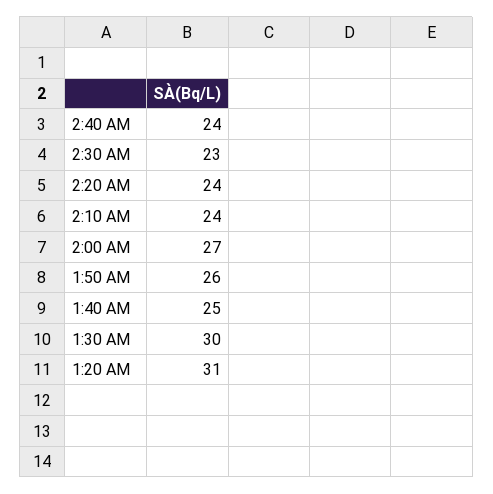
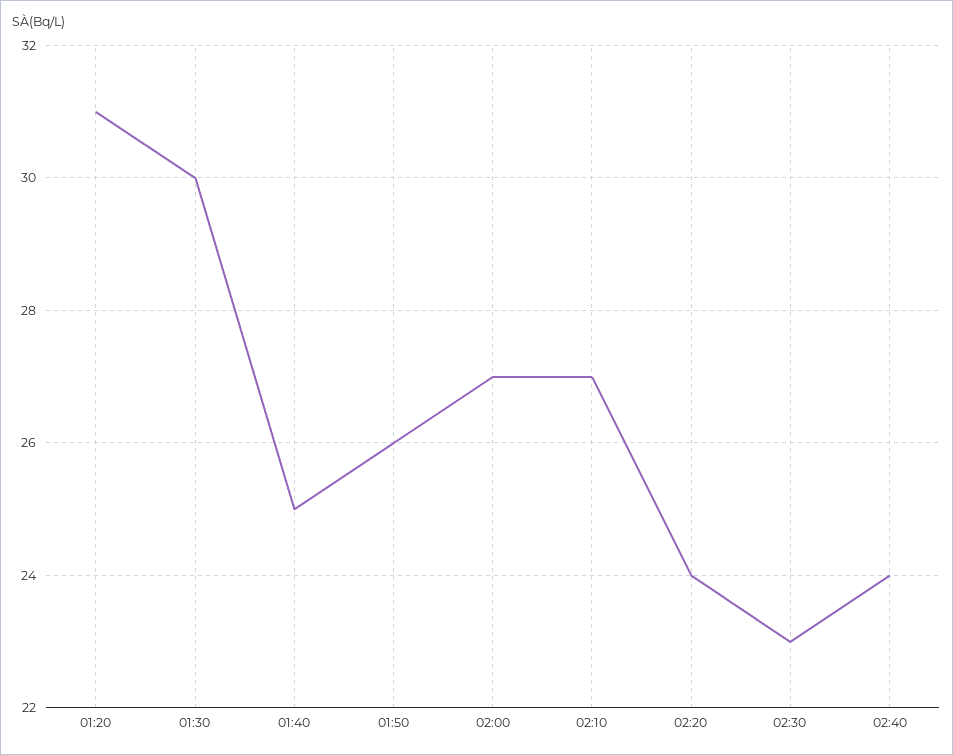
2:10 AM: 24 -> 27

